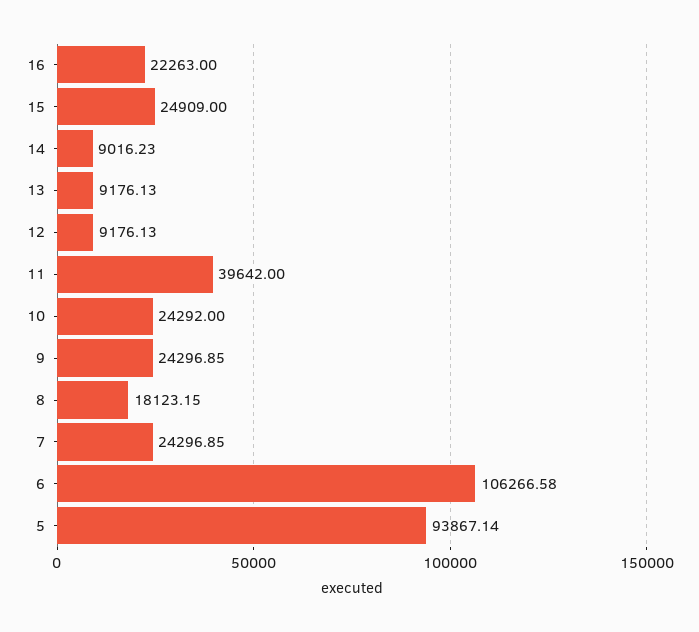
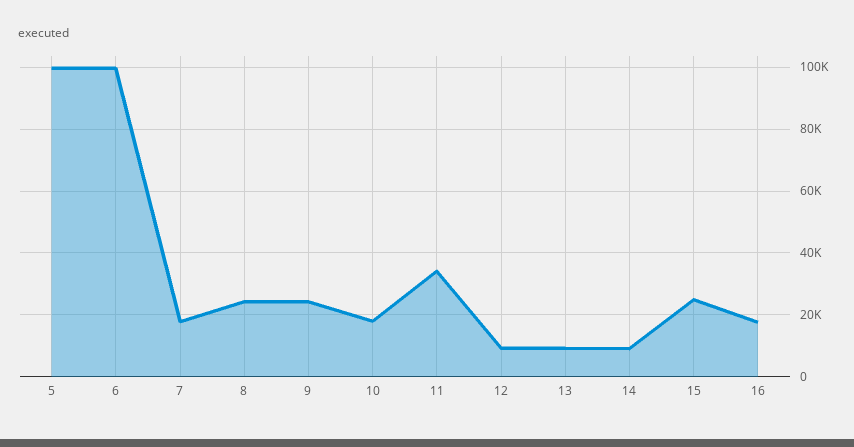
16: 22263 -> 18000
11: 39642 -> 34000
10: 24292 -> 18000
8: 18123.15 -> 24000
7: 24296.85 -> 18000
6: 106266.58 -> 100000
5: 93867.14 -> 100000

